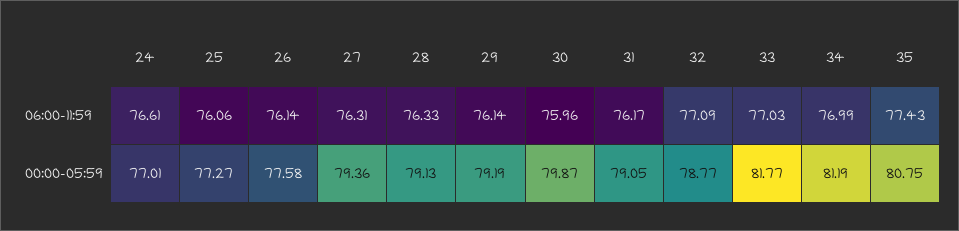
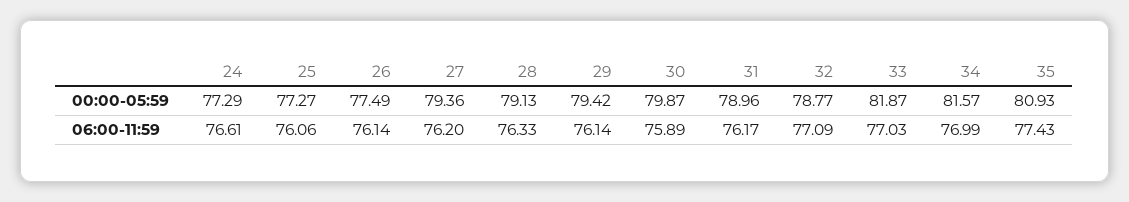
27, 06:00-11:59: 76.31 -> 76.2
30, 06:00-11:59: 75.96 -> 75.89
24, 00:00-05:59: 77.01 -> 77.29
26, 00:00-05:59: 77.58 -> 77.49
29, 00:00-05:59: 79.19 -> 79.42
31, 00:00-05:59: 79.05 -> 78.96
33, 00:00-05:59: 81.77 -> 81.87
34, 00:00-05:59: 81.19 -> 81.57
35, 00:00-05:59: 80.75 -> 80.93

